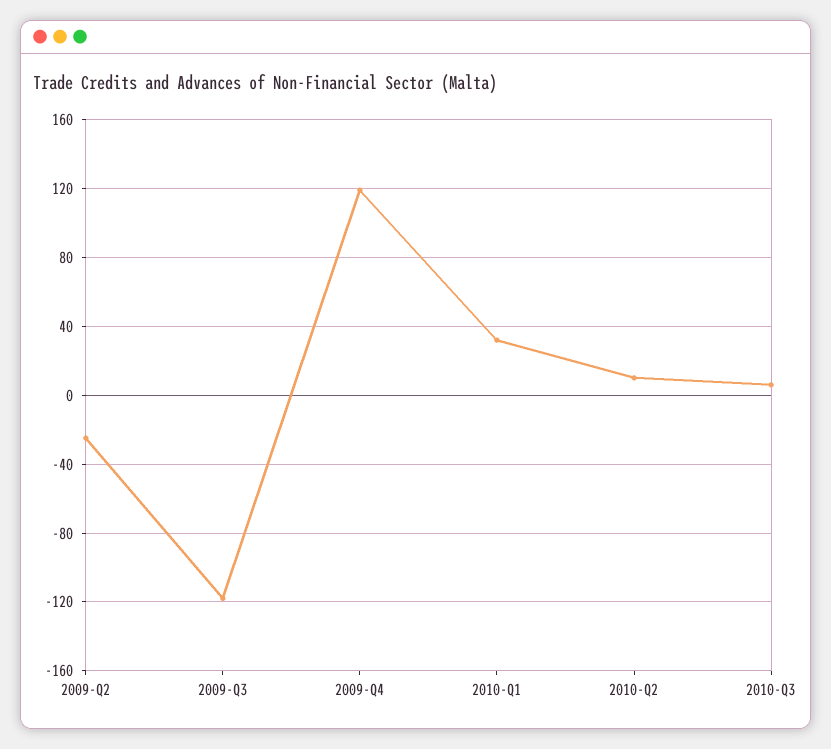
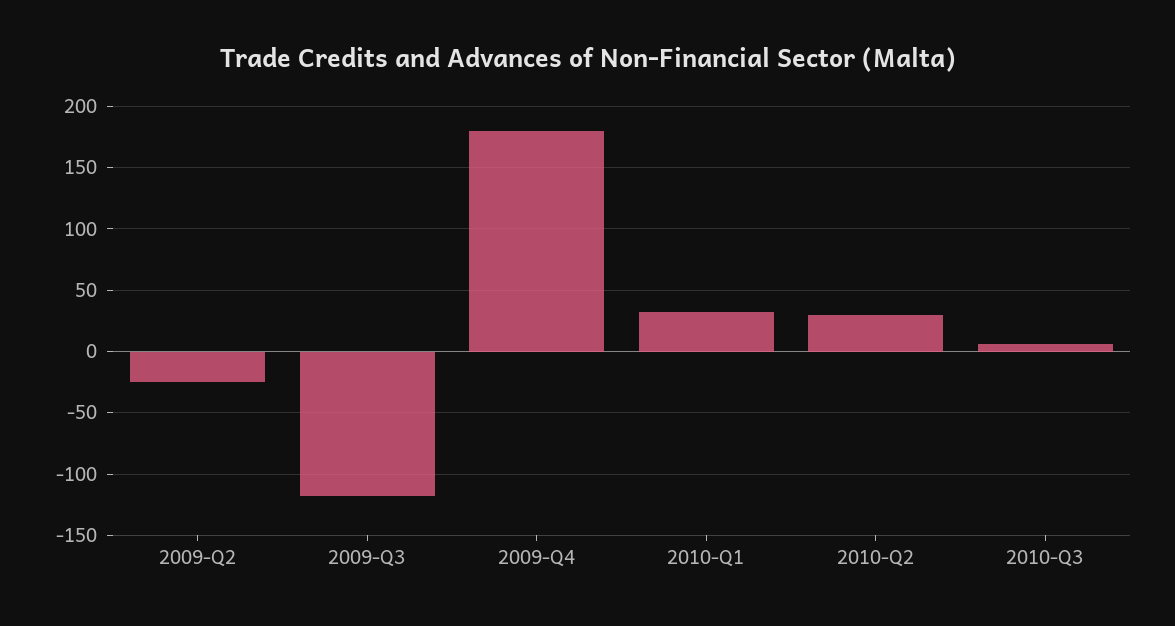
2009-Q4: 120 -> 180
2010-Q2: 10 -> 30

